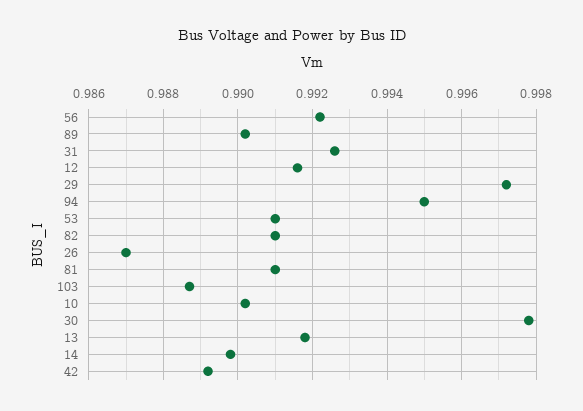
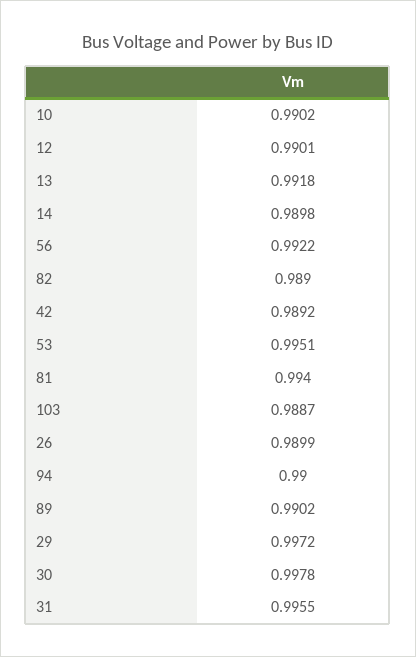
31: 0.9925 -> 0.9955
12: 0.9915 -> 0.9901
94: 0.995 -> 0.99
53: 0.991 -> 0.9951
82: 0.991 -> 0.989
26: 0.987 -> 0.9899
81: 0.991 -> 0.994

